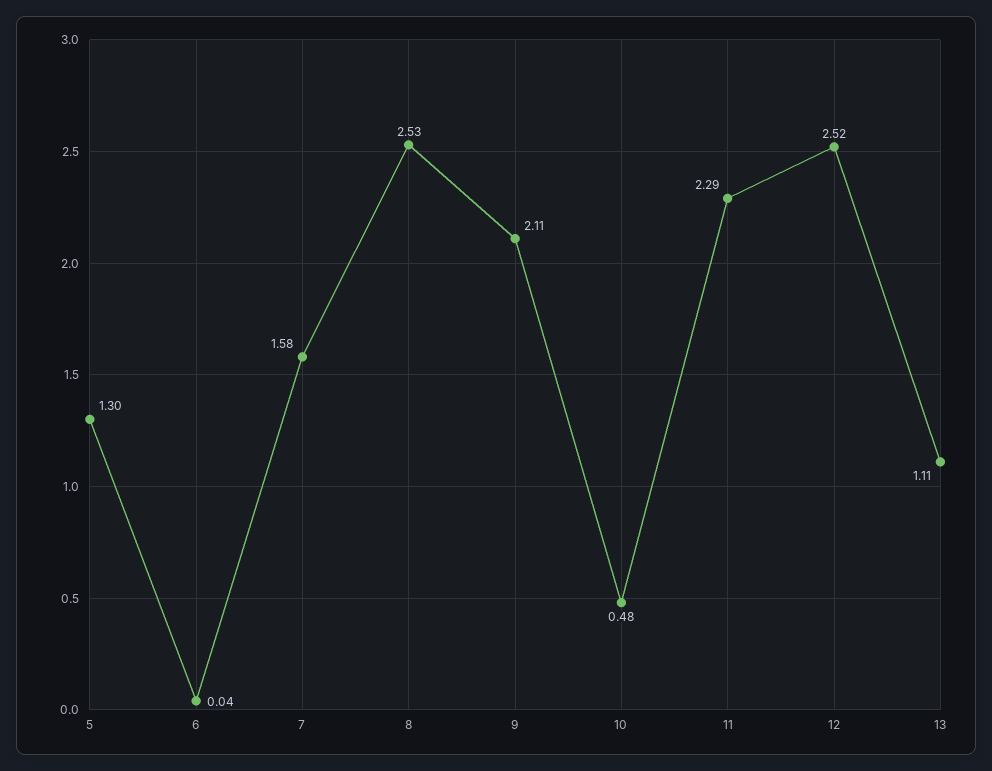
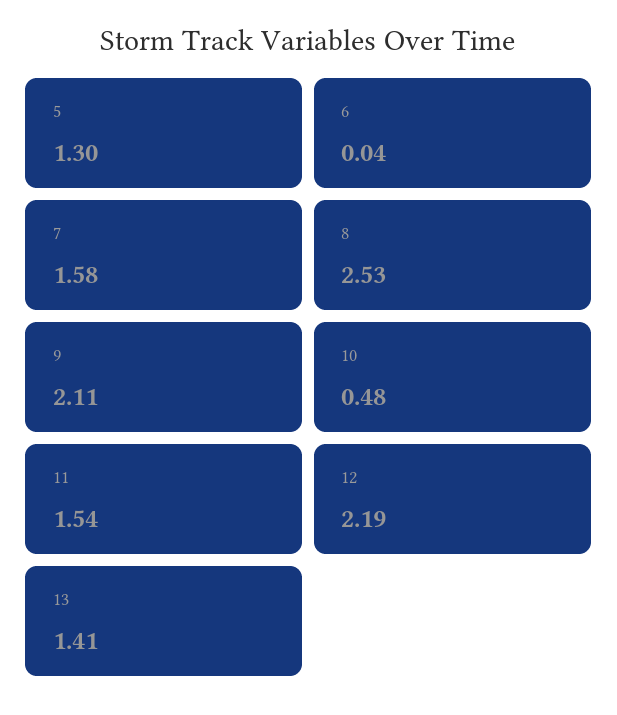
11: 2.29 -> 1.54
12: 2.52 -> 2.19
13: 1.11 -> 1.41

